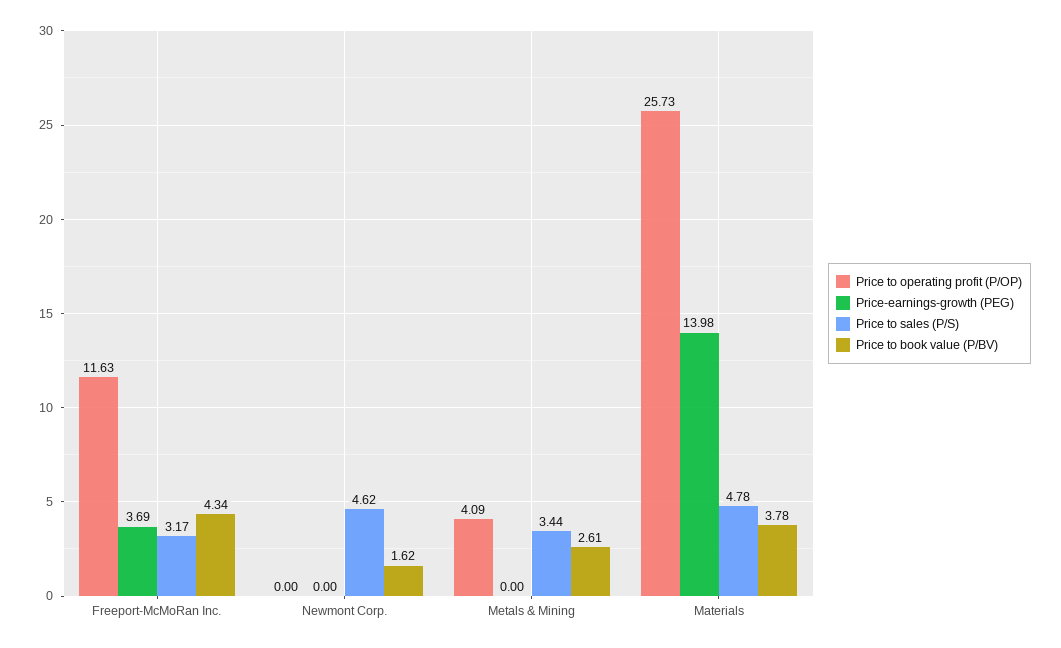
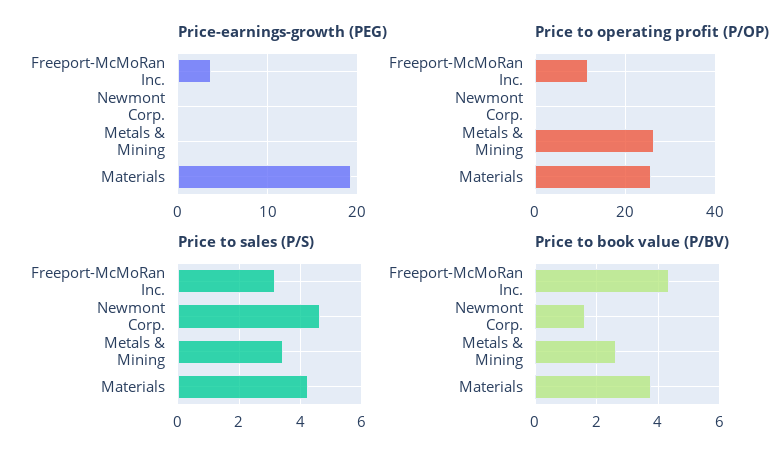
Price to operating profit (P/OP), Metals & Mining: 4.09 -> 26
Price-earnings-growth (PEG), Materials: 13.98 -> 19
Price to sales (P/S), Materials: 4.78 -> 4.2

